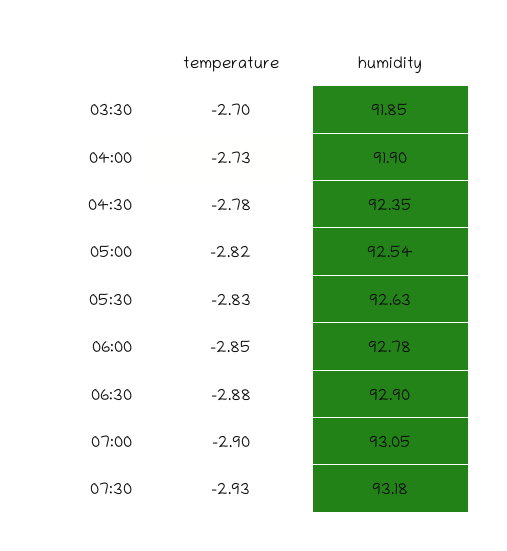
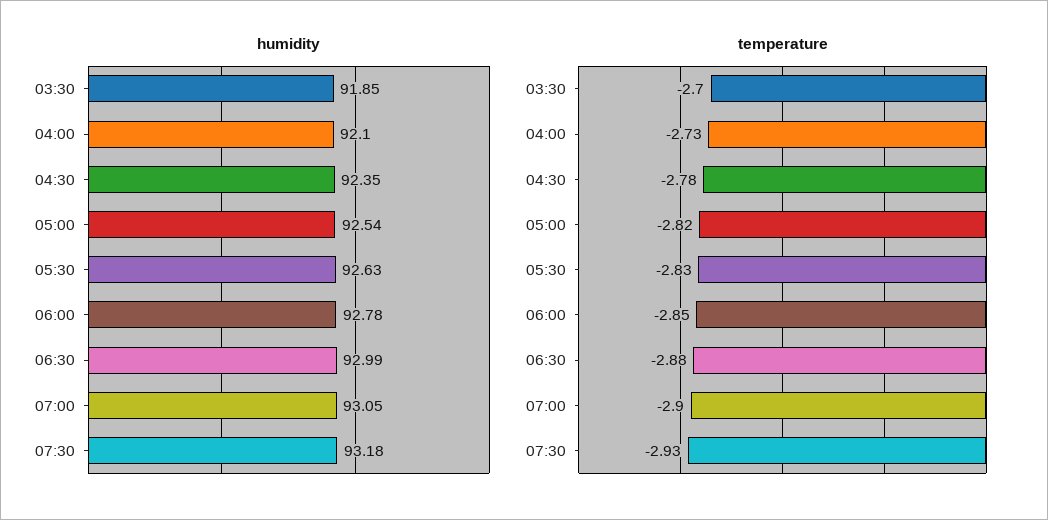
humidity, 04:00: 91.9 -> 92.1
humidity, 06:30: 92.9 -> 92.99

